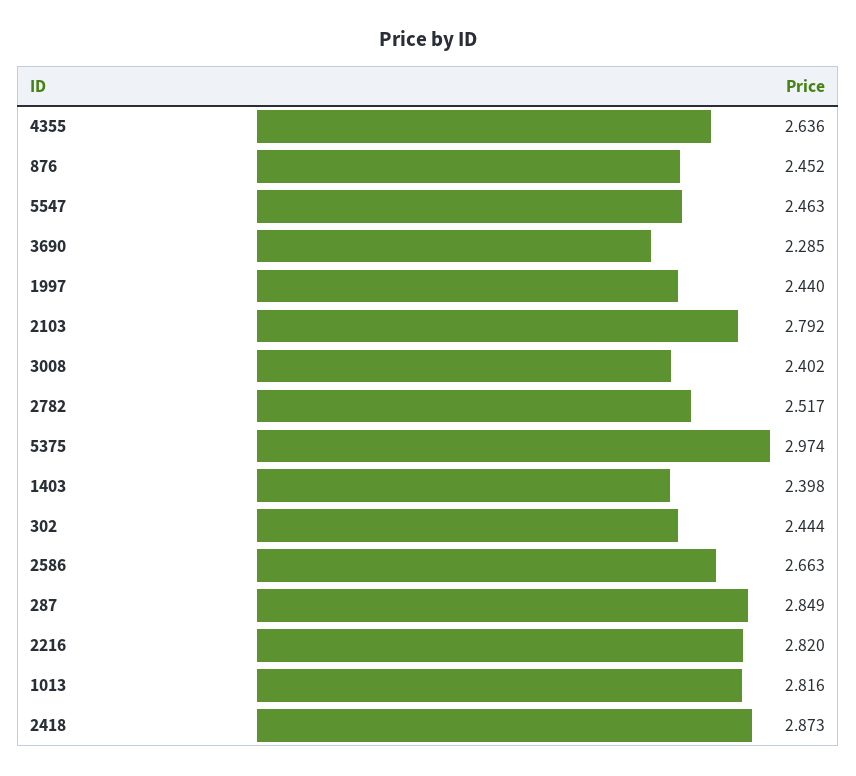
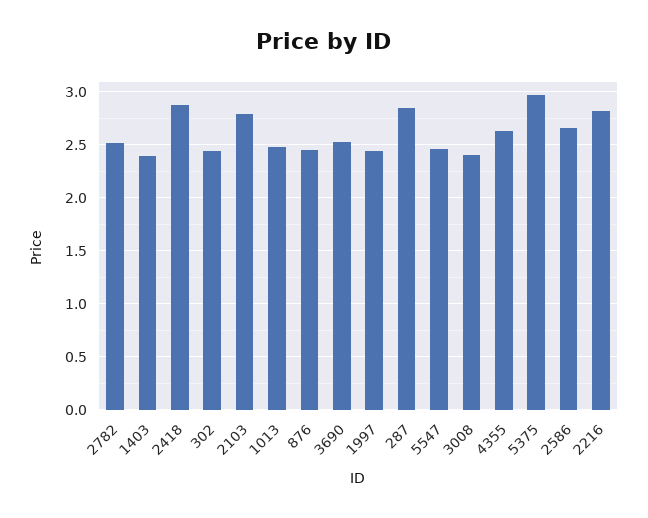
3690: 2.285 -> 2.5
1013: 2.816 -> 2.5

